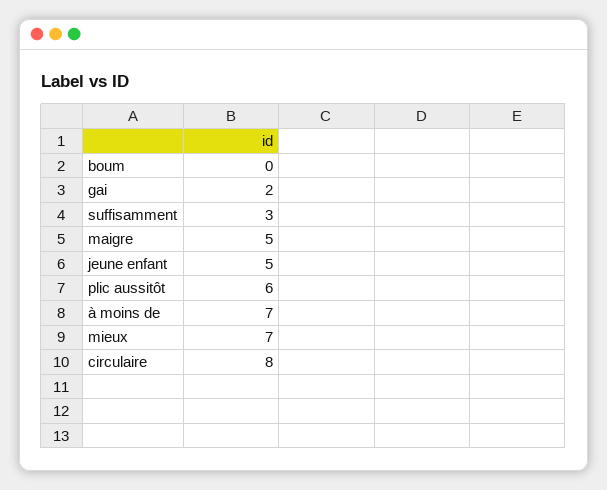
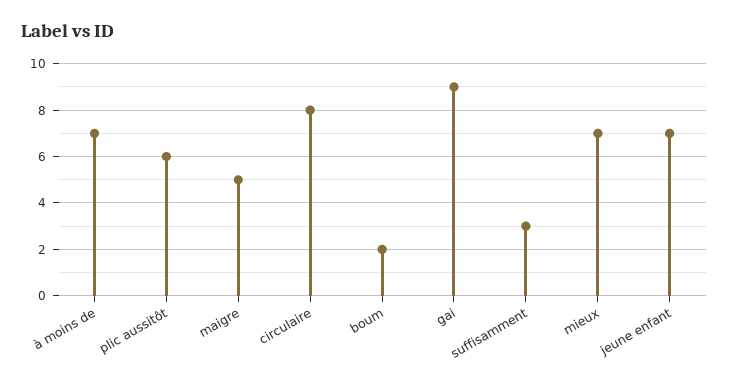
boum: 0 -> 2
gai: 2 -> 9
jeune enfant: 5 -> 7

